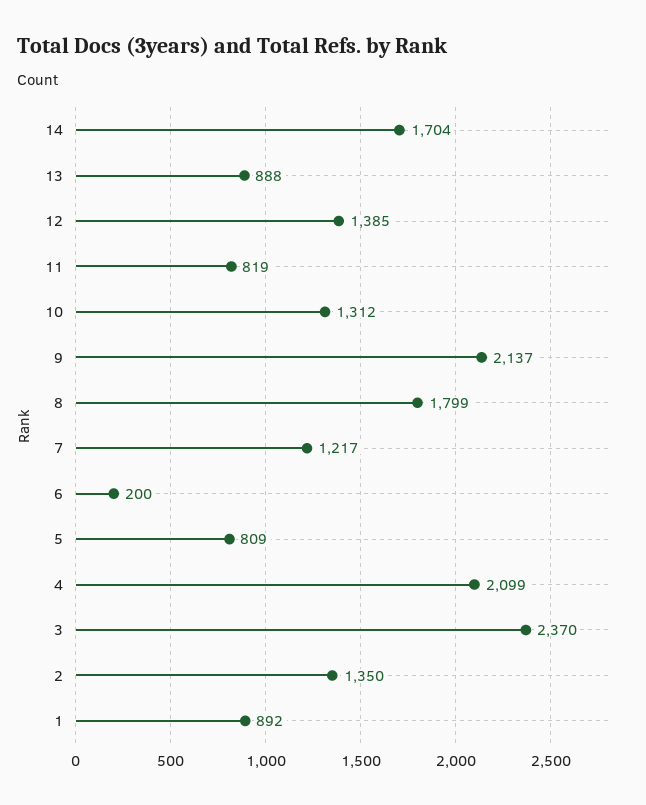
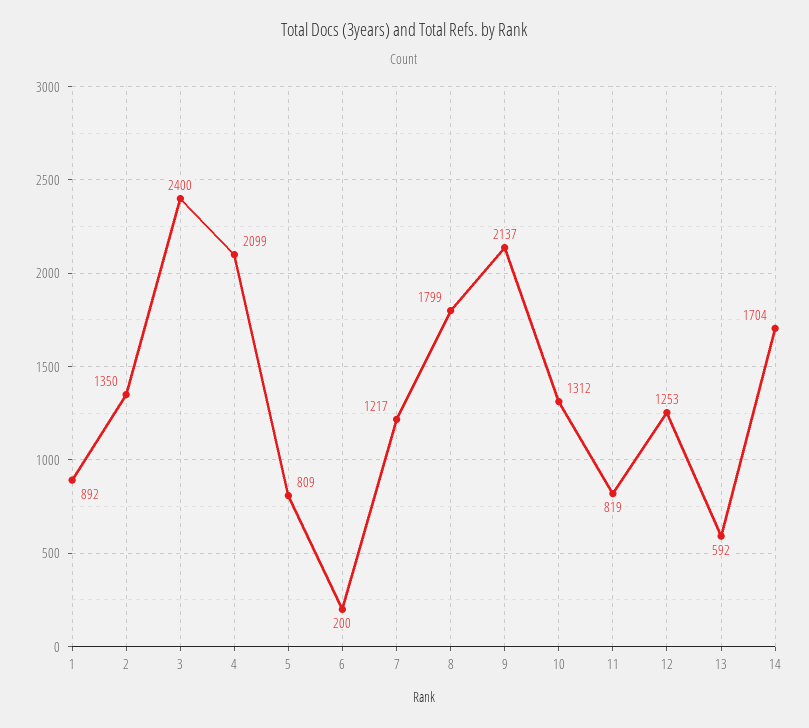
13: 888 -> 592
12: 1385 -> 1253
3: 2370 -> 2400

